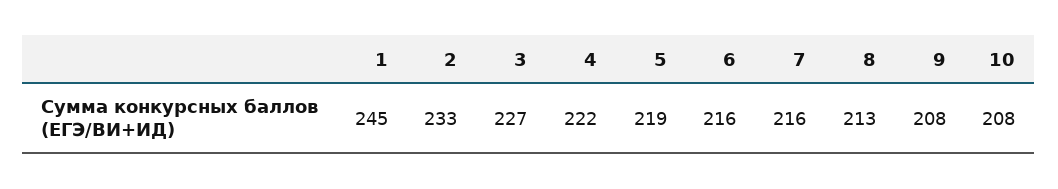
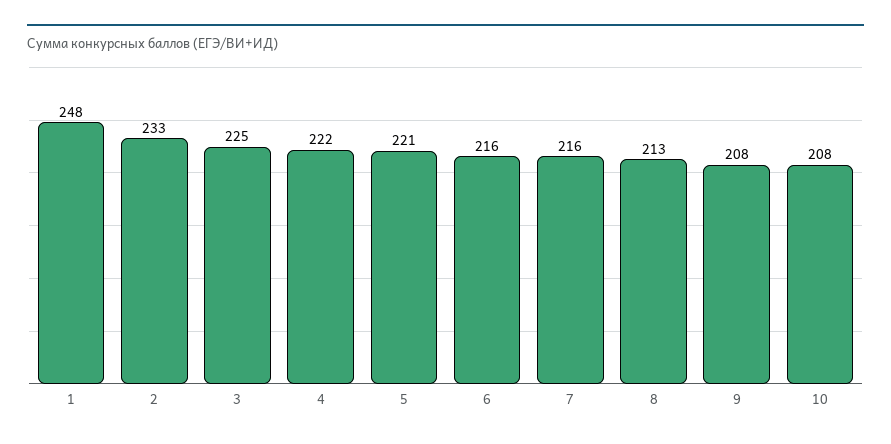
1: 245 -> 248
3: 227 -> 225
5: 219 -> 221

